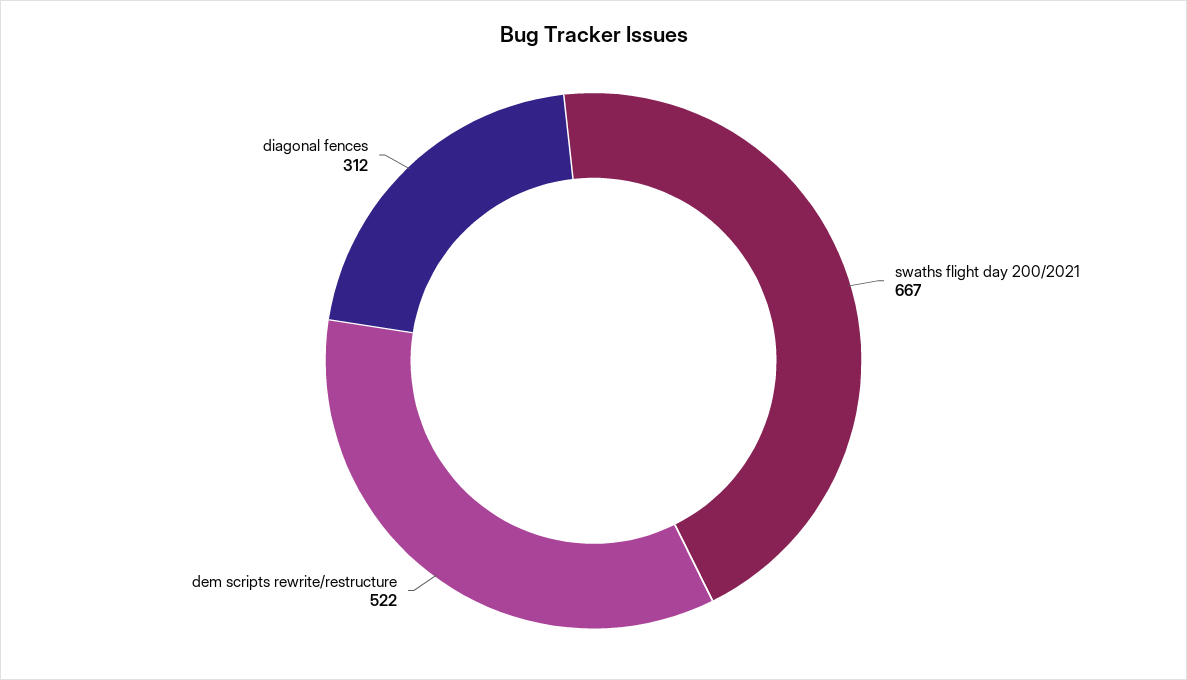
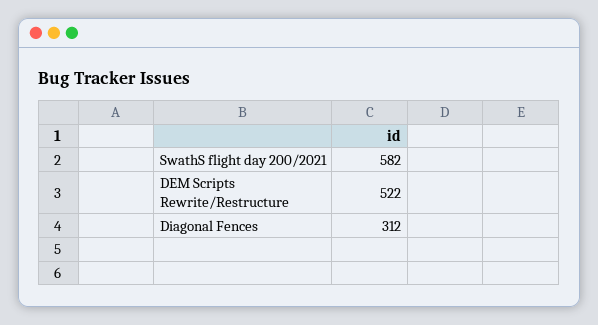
swaths flight day 200/2021: 667 -> 582

